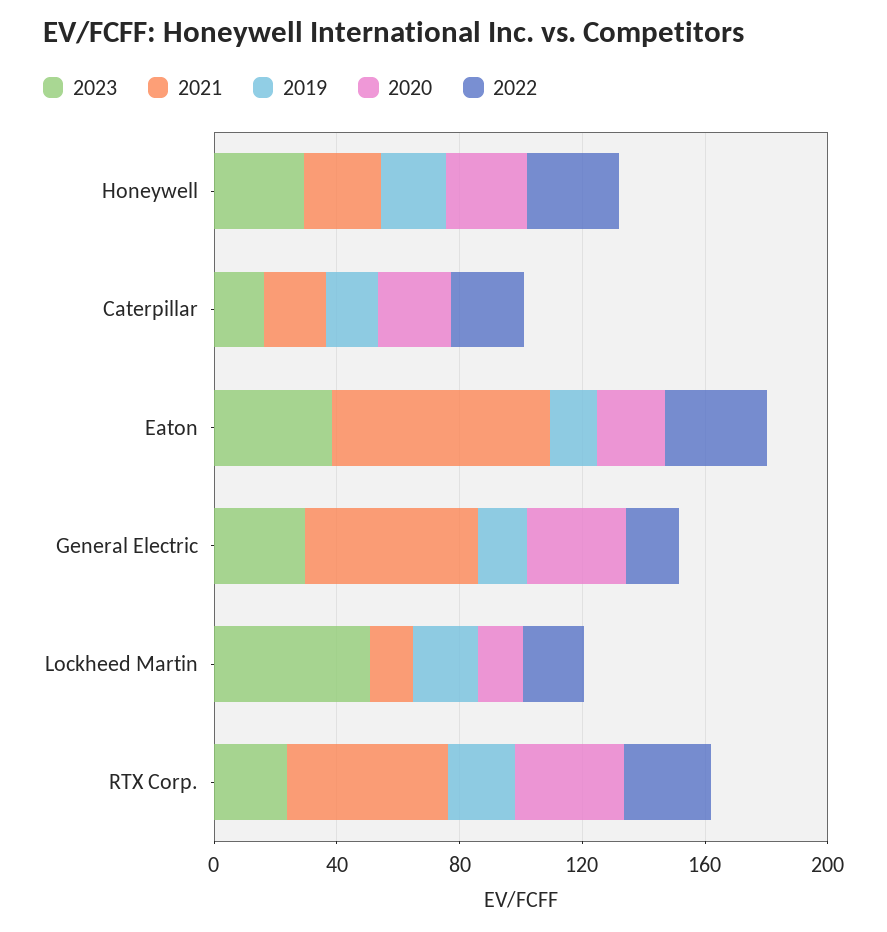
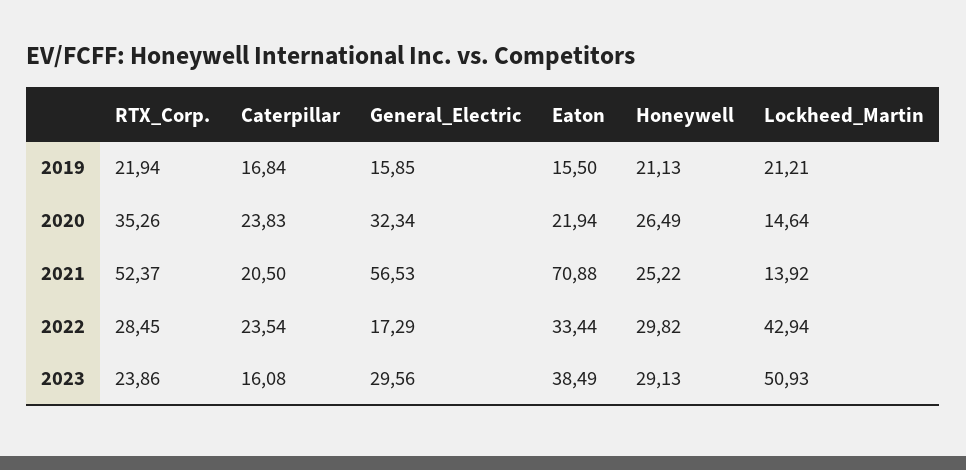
2022, Lockheed Martin: 20 -> 42.94

